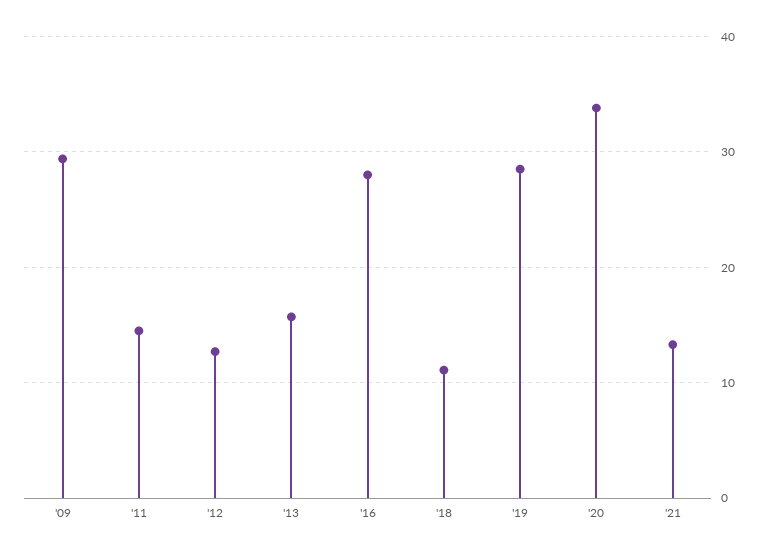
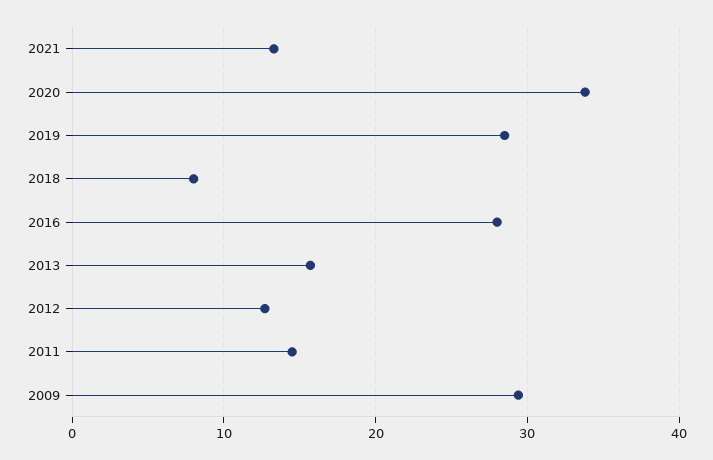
'18: 11 -> 8

